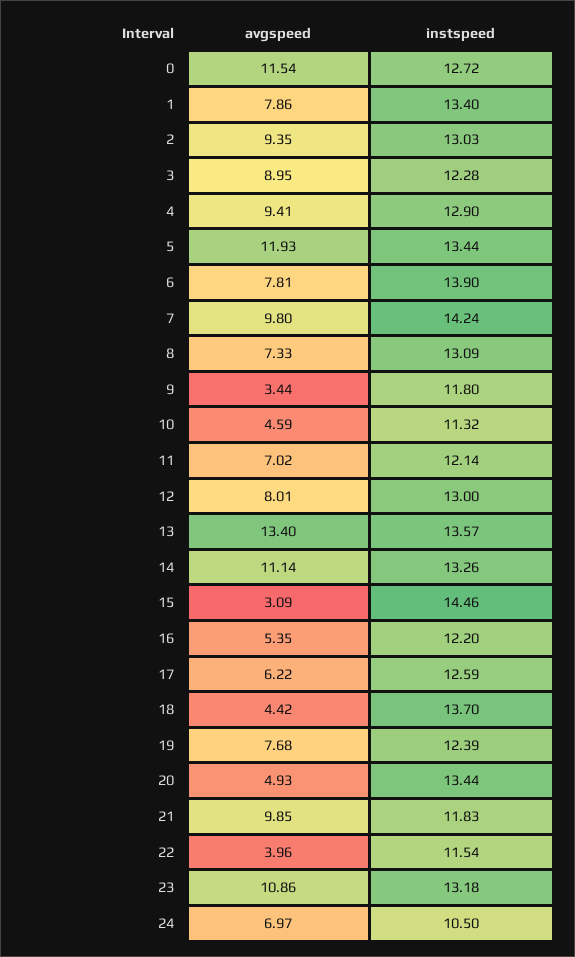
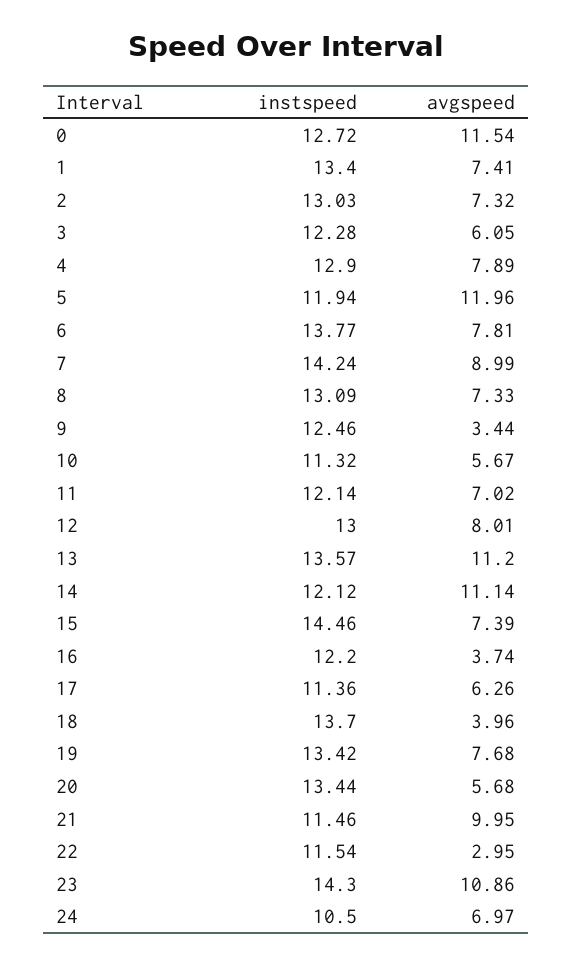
avgspeed, 1: 7.86 -> 7.41
avgspeed, 2: 9.35 -> 7.32
avgspeed, 3: 8.95 -> 6.05
avgspeed, 4: 9.41 -> 7.89
avgspeed, 5: 11.93 -> 11.96
instspeed, 5: 13.44 -> 11.94
instspeed, 6: 13.9 -> 13.77
avgspeed, 7: 9.8 -> 8.99
instspeed, 9: 11.8 -> 12.46
avgspeed, 10: 4.59 -> 5.67
avgspeed, 13: 13.4 -> 11.2
instspeed, 14: 13.26 -> 12.12
avgspeed, 15: 3.09 -> 7.39
avgspeed, 16: 5.35 -> 3.74
avgspeed, 17: 6.22 -> 6.26
instspeed, 17: 12.59 -> 11.36
avgspeed, 18: 4.42 -> 3.96
instspeed, 19: 12.39 -> 13.42
avgspeed, 20: 4.93 -> 5.68
avgspeed, 21: 9.85 -> 9.95
instspeed, 21: 11.83 -> 11.46
avgspeed, 22: 3.96 -> 2.95
instspeed, 23: 13.18 -> 14.3

